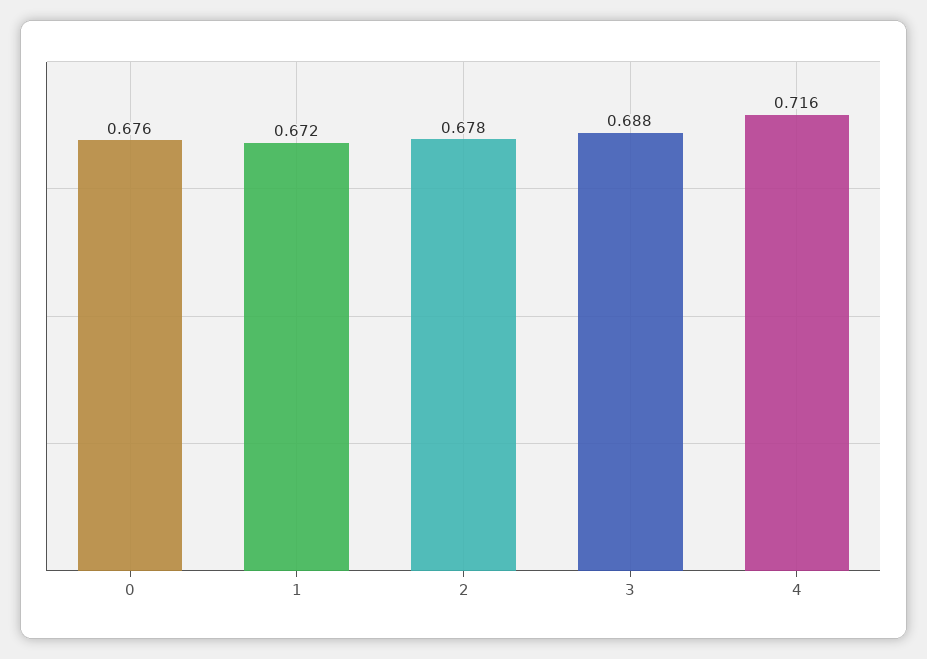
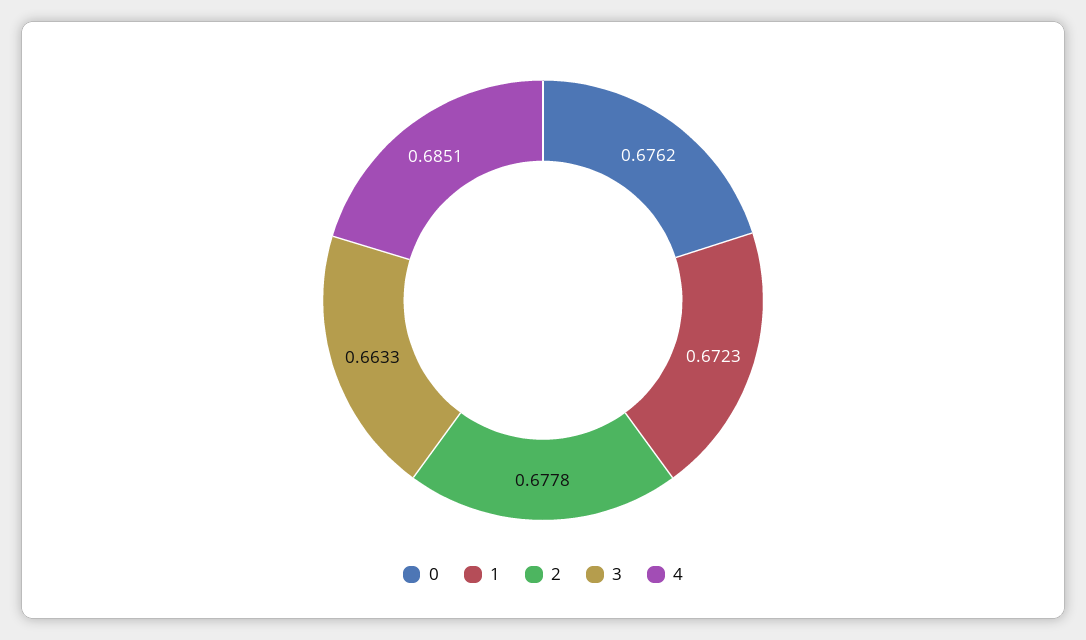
3: 0.688 -> 0.6633
4: 0.716 -> 0.6851

